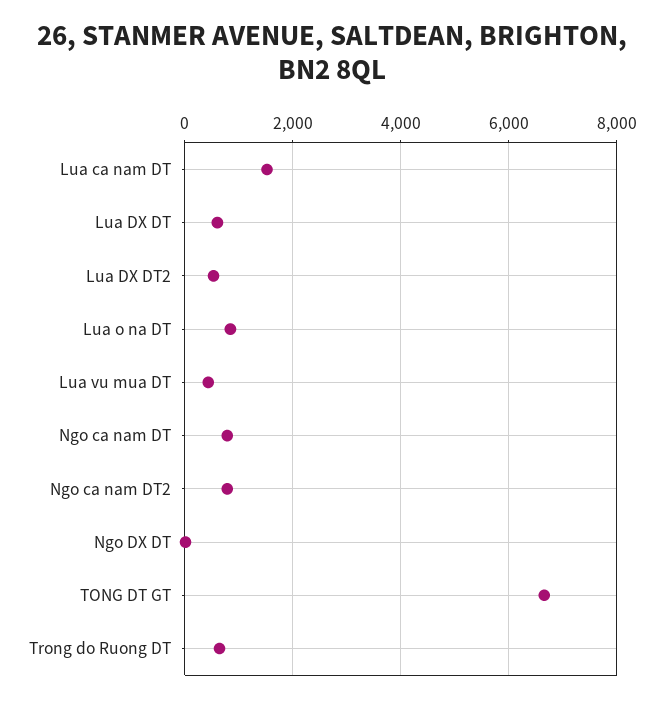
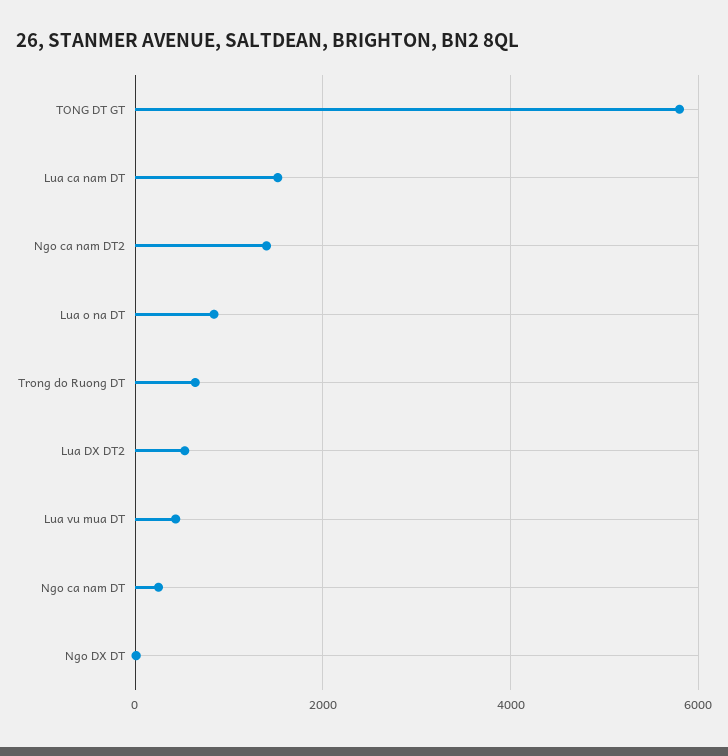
Lua DX DT: 600 -> none
Ngo ca nam DT: 800 -> 200
Ngo ca nam DT2: 800 -> 1400
TONG DT GT: 6600 -> 5800

